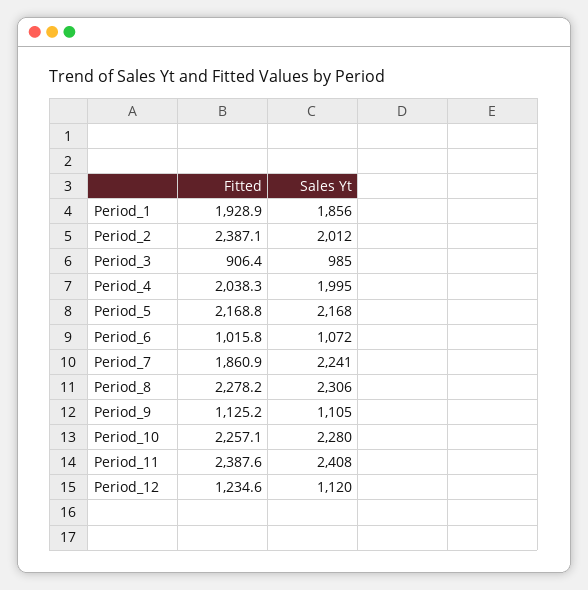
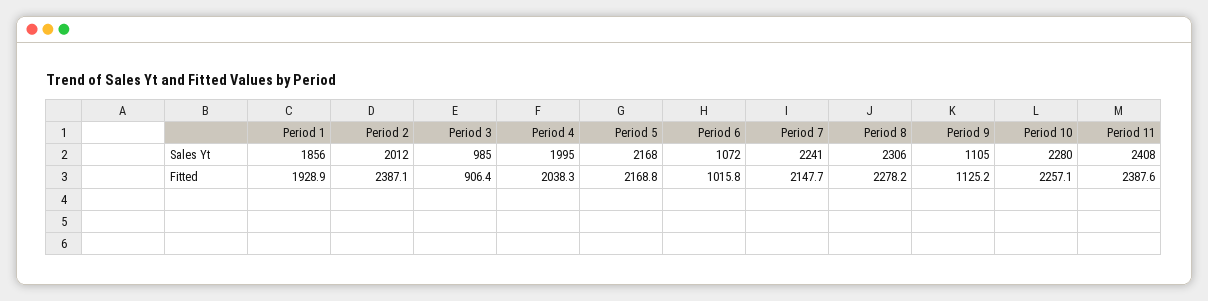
Fitted, Period_7: 1860.9 -> 2147.7
Fitted, Period_12: 1234.6 -> none
Sales Yt, Period_12: 1120 -> none

